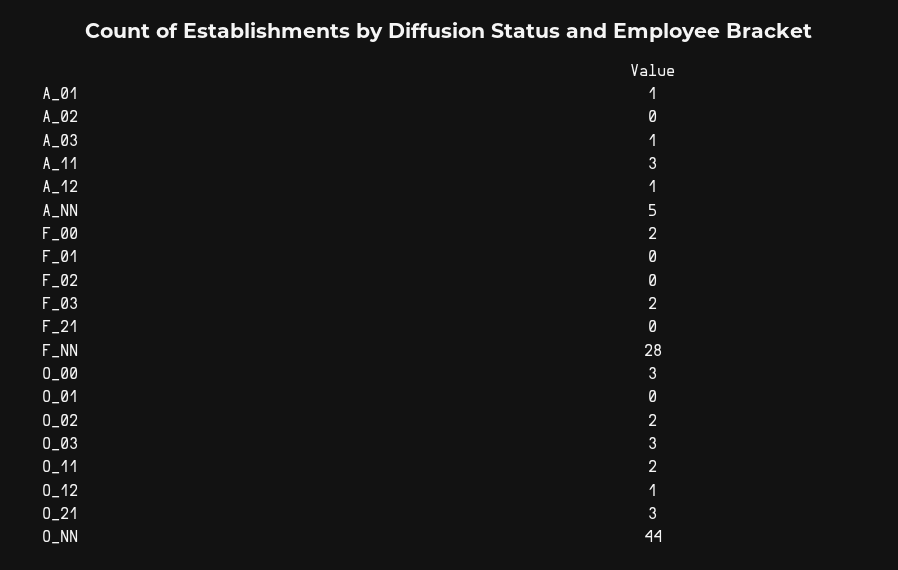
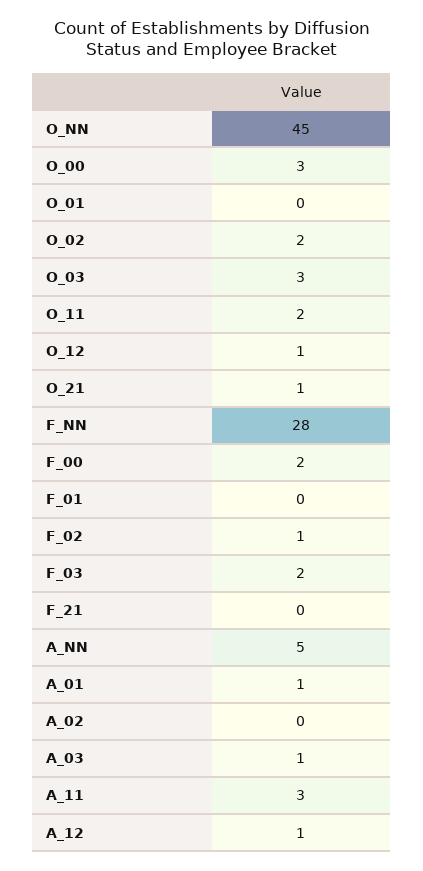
F_02: 0 -> 1
O_21: 3 -> 1
O_NN: 44 -> 45

